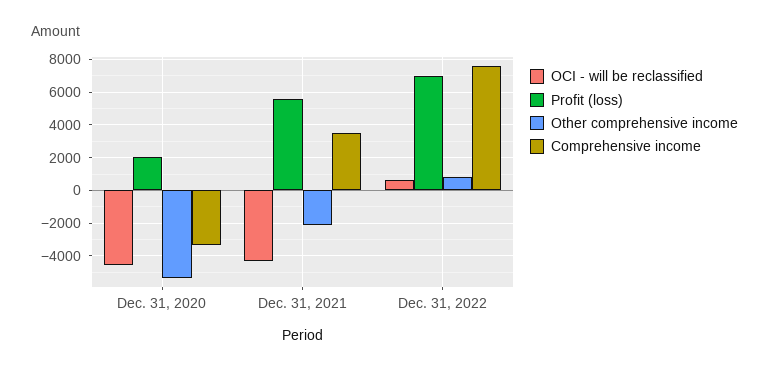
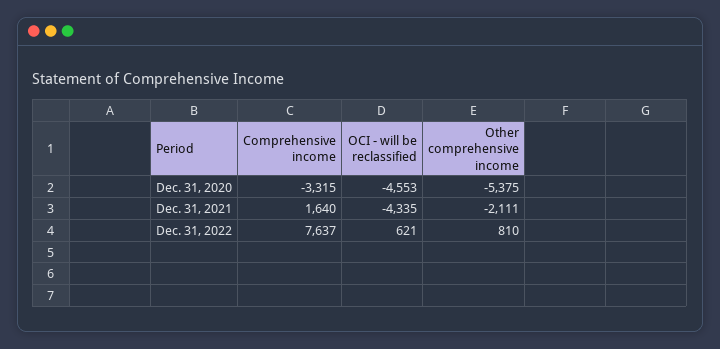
Profit (loss), Dec. 31, 2020: 2000 -> none
Profit (loss), Dec. 31, 2021: 5500 -> none
Comprehensive income, Dec. 31, 2021: 3500 -> 1640
Profit (loss), Dec. 31, 2022: 7000 -> none

